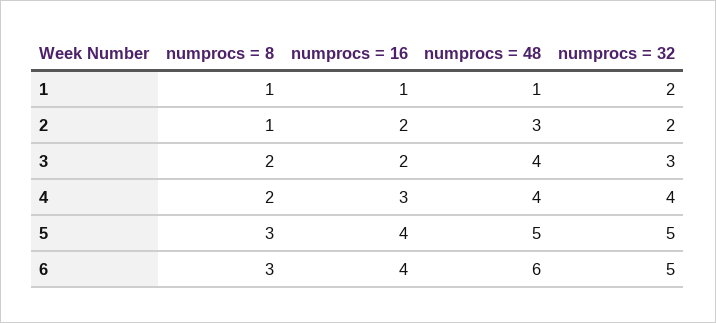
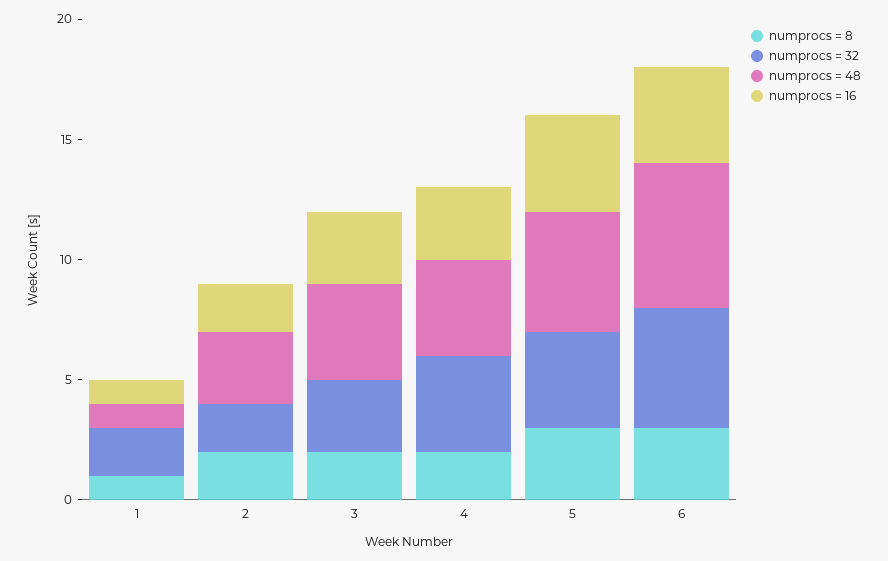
numprocs = 8, 2: 1 -> 2
numprocs = 16, 3: 2 -> 3
numprocs = 32, 5: 5 -> 4

